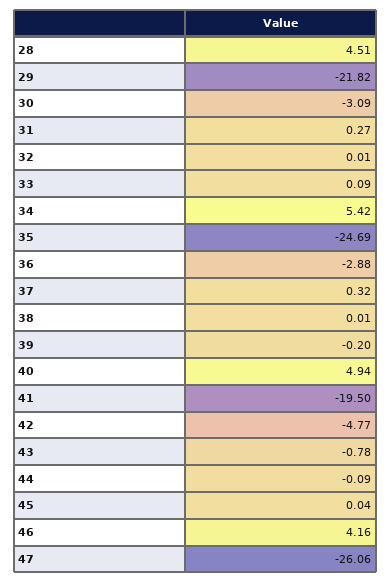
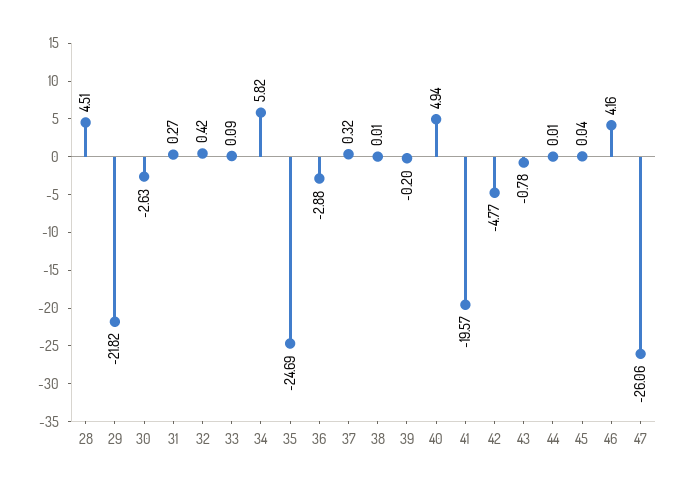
30: -3.09 -> -2.63
32: 0.01 -> 0.42
34: 5.42 -> 5.82
41: -19.5 -> -19.57
44: -0.09 -> 0.01

